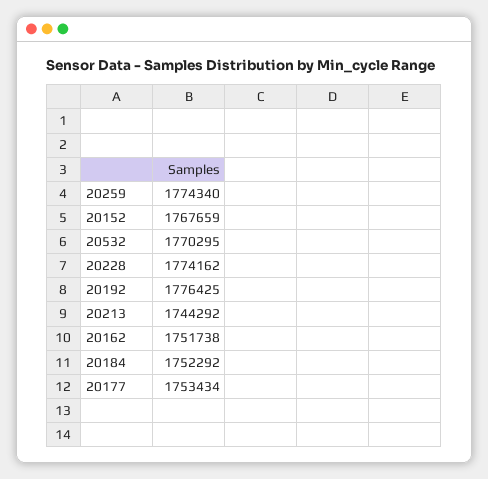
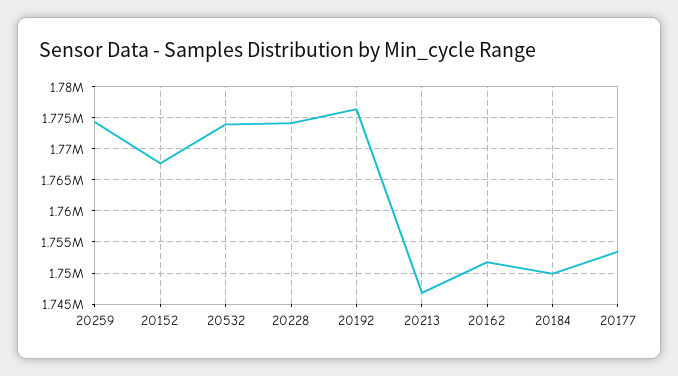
20532: 1770295 -> 1774000
20213: 1744292 -> 1747000
20184: 1752292 -> 1750000

